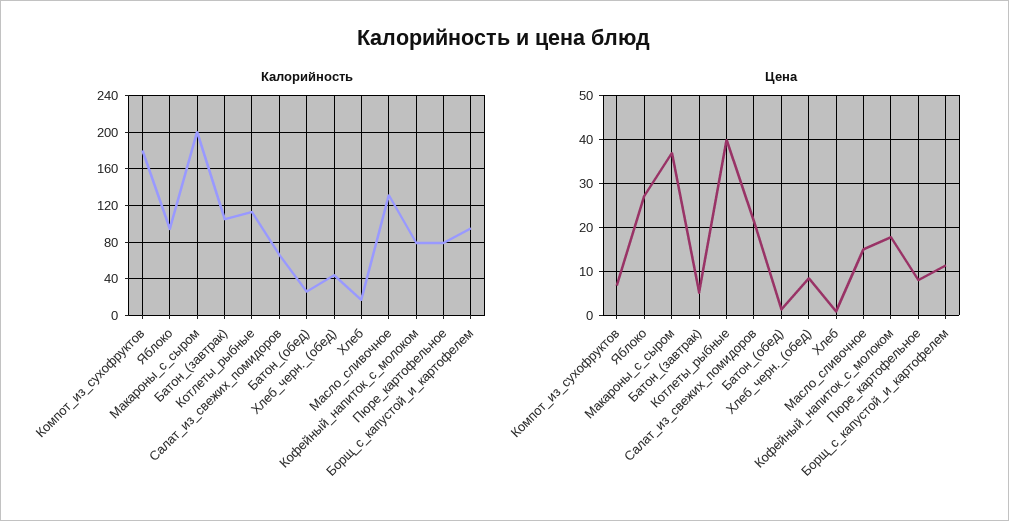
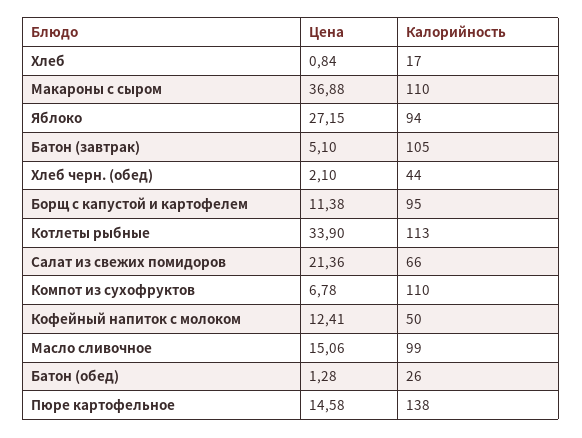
Калорийность, Компот_из_сухофруктов: 180 -> 110
Калорийность, Макароны_с_сыром: 200 -> 110
Калорийность, Масло_сливочное: 130 -> 99
Калорийность, Кофейный_напиток_с_молоком: 80 -> 50
Калорийность, Пюре_картофельное: 80 -> 138
Цена, Котлеты_рыбные: 40 -> 33.9
Цена, Хлеб_черн._(обед): 8 -> 2.1
Цена, Кофейный_напиток_с_молоком: 18 -> 12.41
Цена, Пюре_картофельное: 8 -> 14.58

